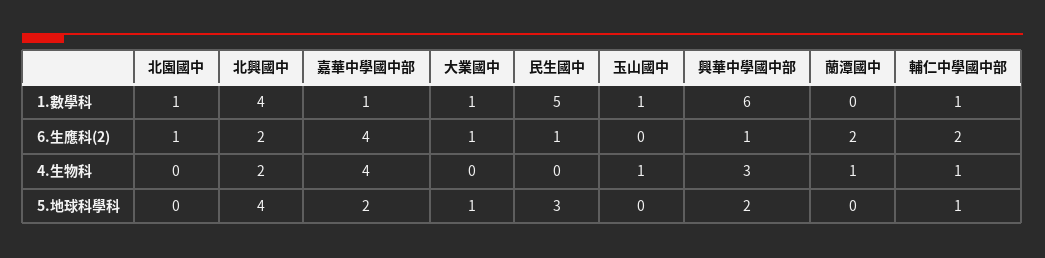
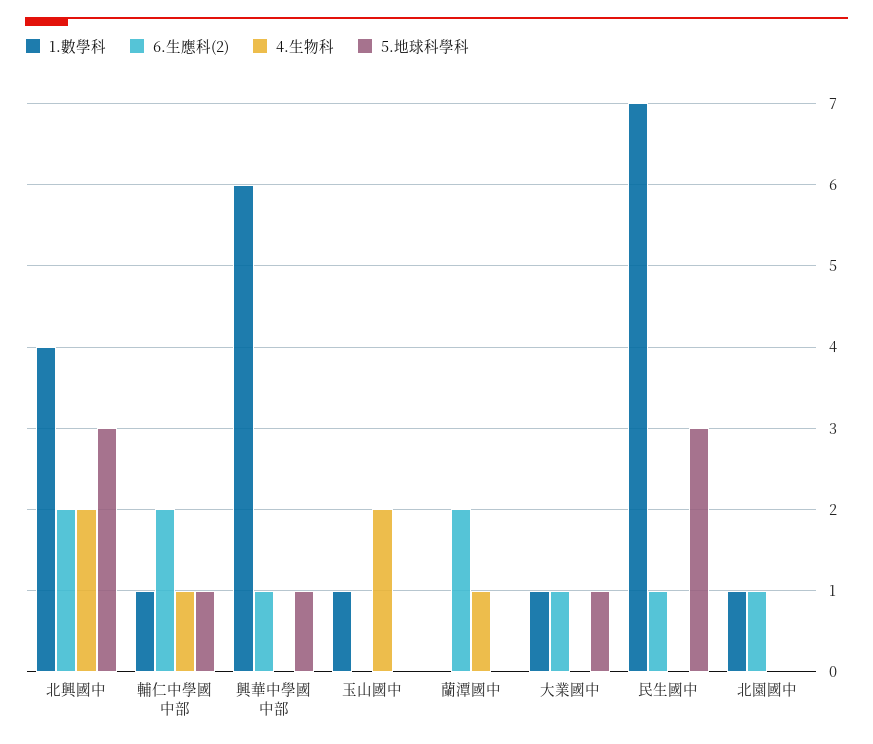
1.數學科, 嘉華中學國中部: 1 -> none
1.數學科, 民生國中: 5 -> 7
6.生應科(2), 嘉華中學國中部: 4 -> none
4.生物科, 嘉華中學國中部: 4 -> none
4.生物科, 玉山國中: 1 -> 2
4.生物科, 興華中學國中部: 3 -> 0
5.地球科學科, 北興國中: 4 -> 3
5.地球科學科, 嘉華中學國中部: 2 -> none
5.地球科學科, 興華中學國中部: 2 -> 1

